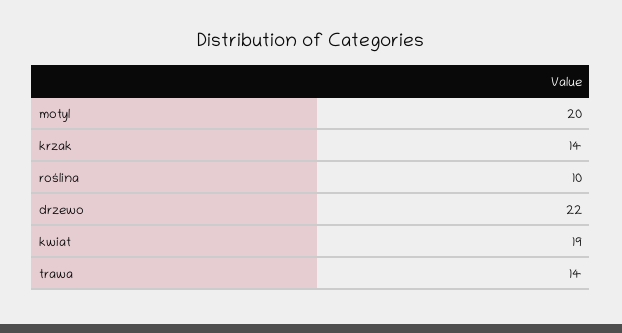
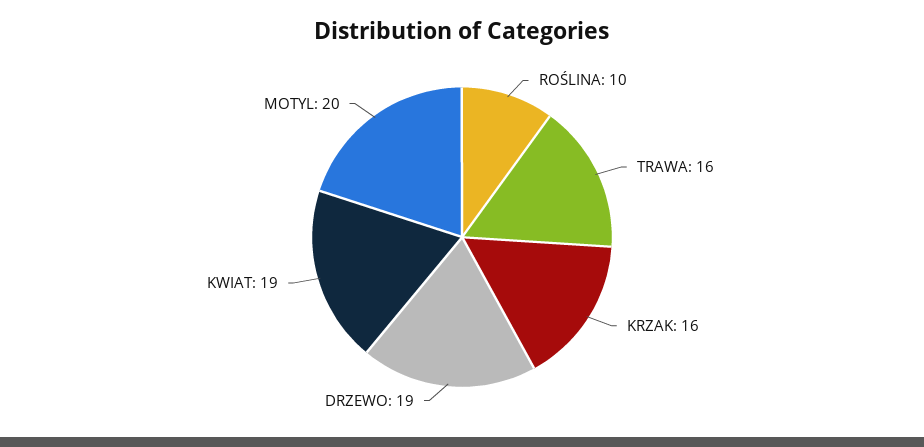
krzak: 14 -> 16
drzewo: 22 -> 19
trawa: 14 -> 16

